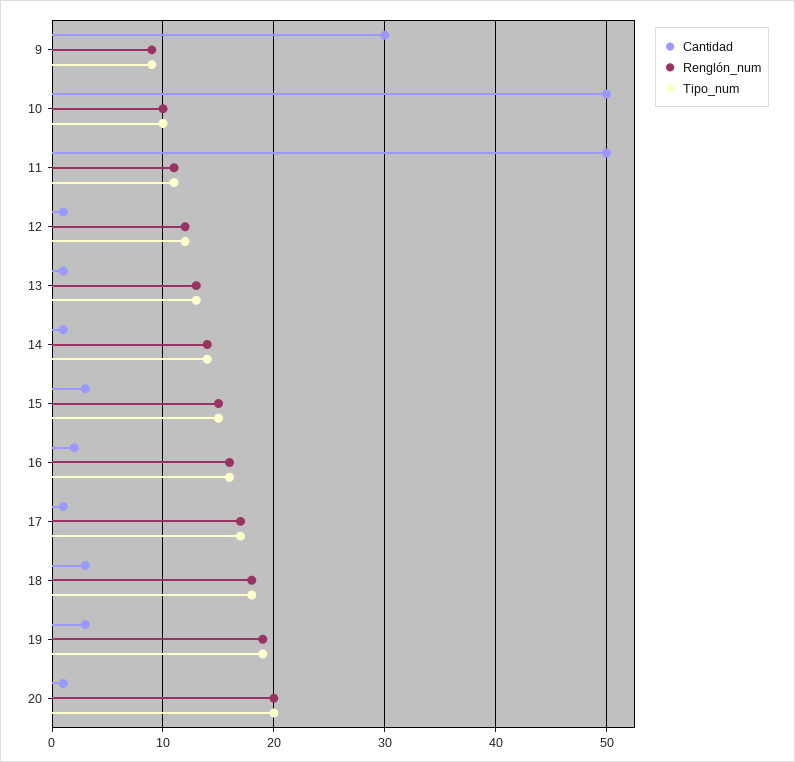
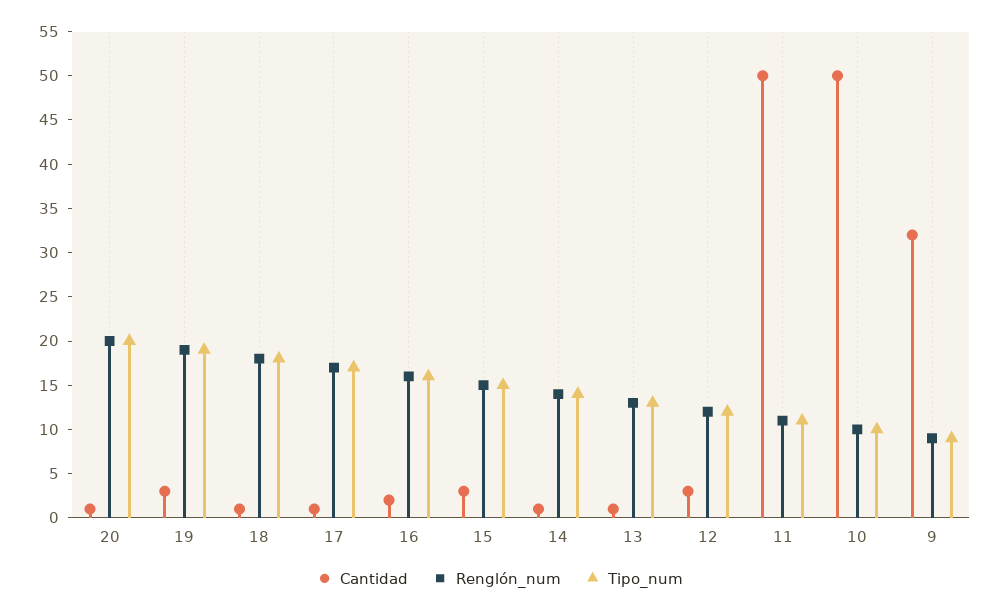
Cantidad, 9: 30 -> 32
Cantidad, 12: 1 -> 3
Cantidad, 18: 3 -> 1

